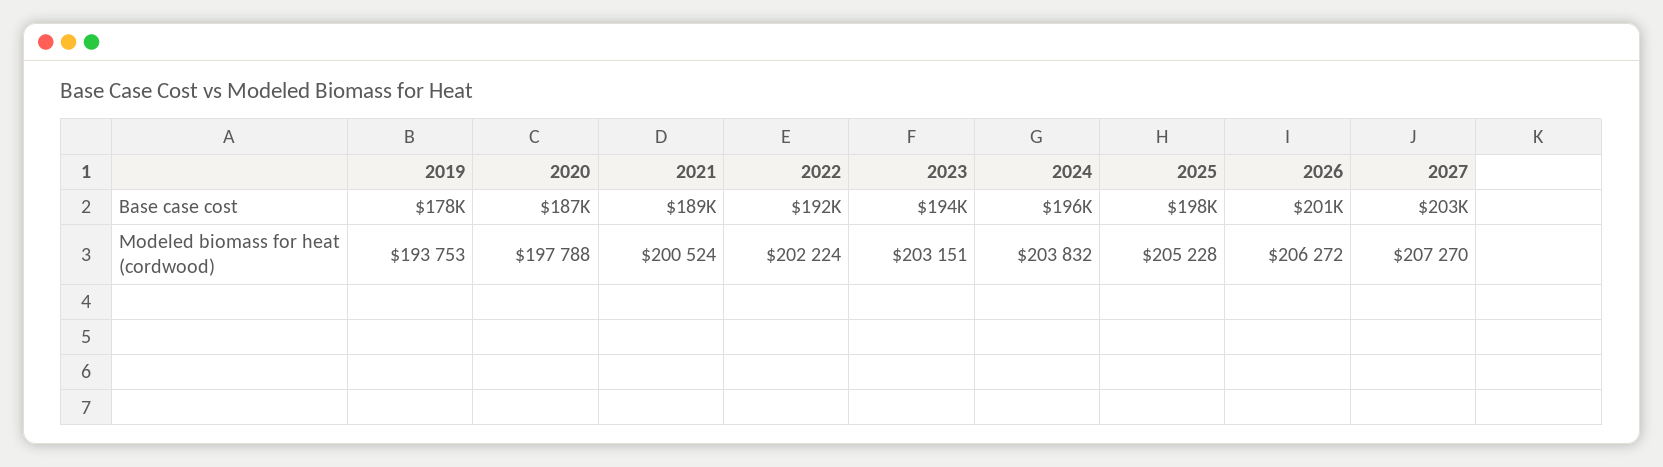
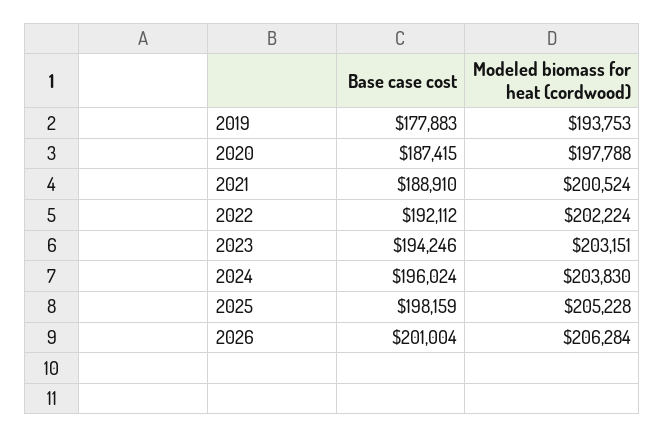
2027, Base case cost: 203000 -> none
2024, Modeled biomass for heat (cordwood): 203832 -> 203830
2026, Modeled biomass for heat (cordwood): 206272 -> 206284
2027, Modeled biomass for heat (cordwood): 207270 -> none

